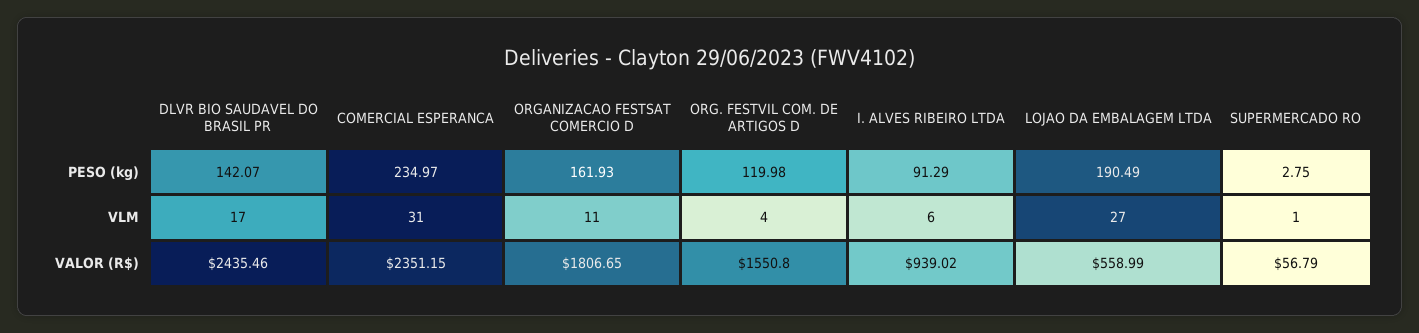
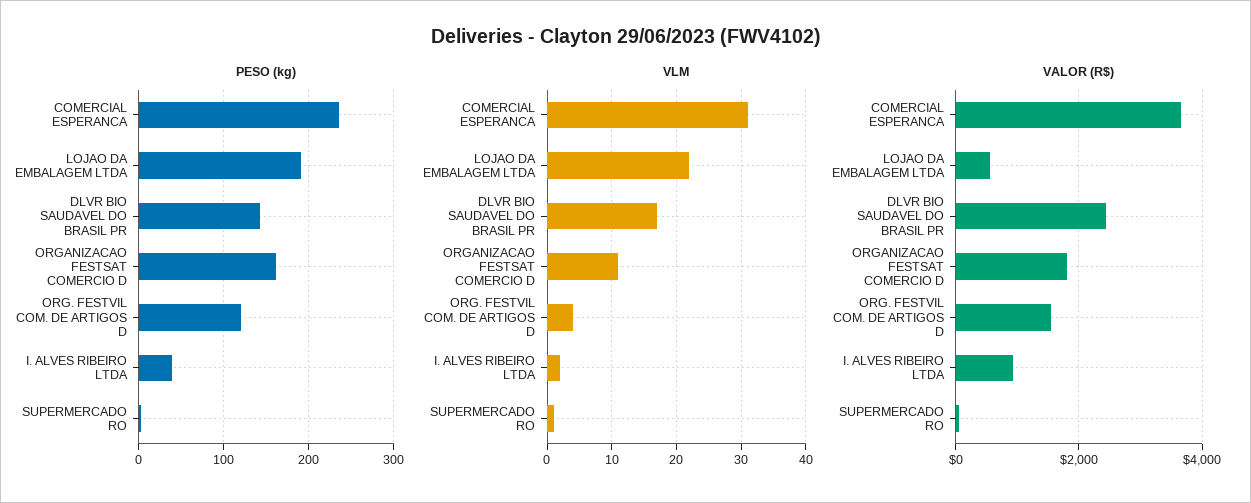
PESO (kg), I. ALVES RIBEIRO LTDA: 91.29 -> 40
VLM, I. ALVES RIBEIRO LTDA: 6 -> 2
VLM, LOJAO DA EMBALAGEM LTDA: 27 -> 22
VALOR (R$), COMERCIAL ESPERANCA: 2351.15 -> 3600

